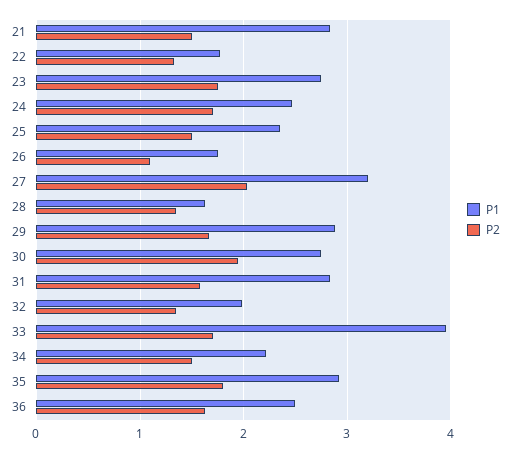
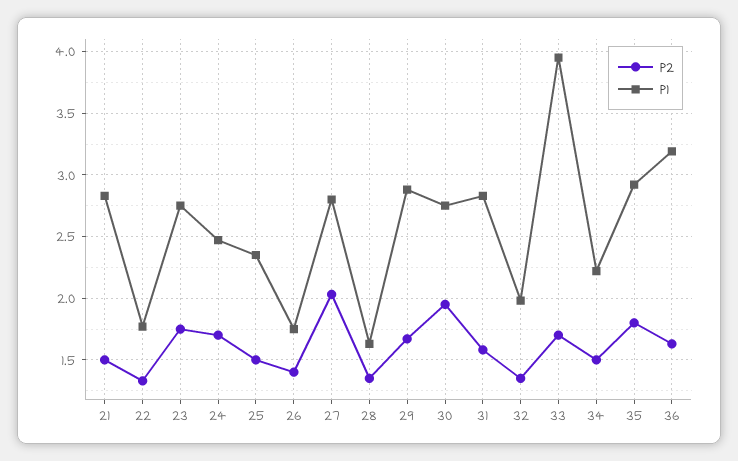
P2, 26: 1.1 -> 1.4
P1, 27: 3.2 -> 2.8
P1, 36: 2.5 -> 3.2

